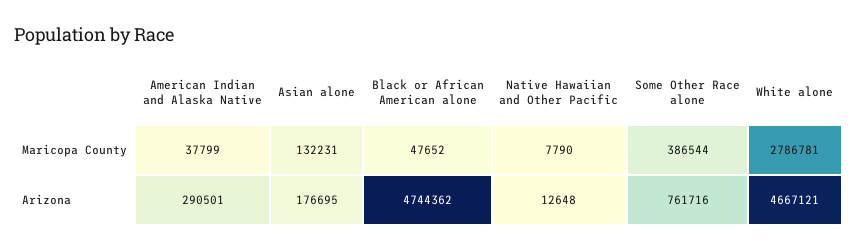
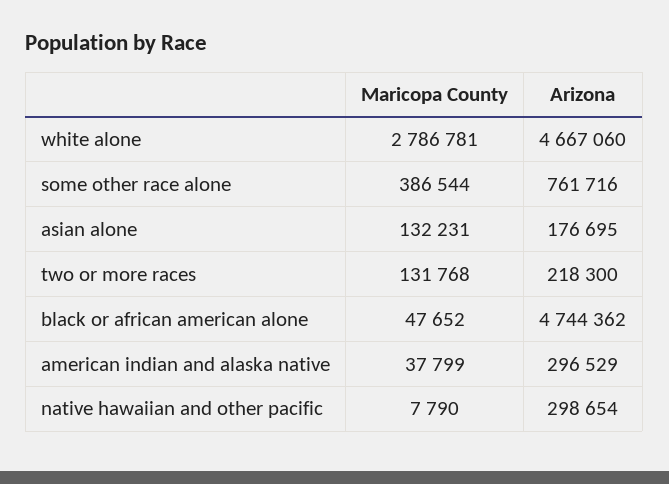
American Indian and Alaska Native, Arizona: 290501 -> 296529
Native Hawaiian and Other Pacific, Arizona: 12648 -> 298654
White alone, Arizona: 4667121 -> 4667060
two or more races, Maricopa County: none -> 131768
two or more races, Arizona: none -> 218300

